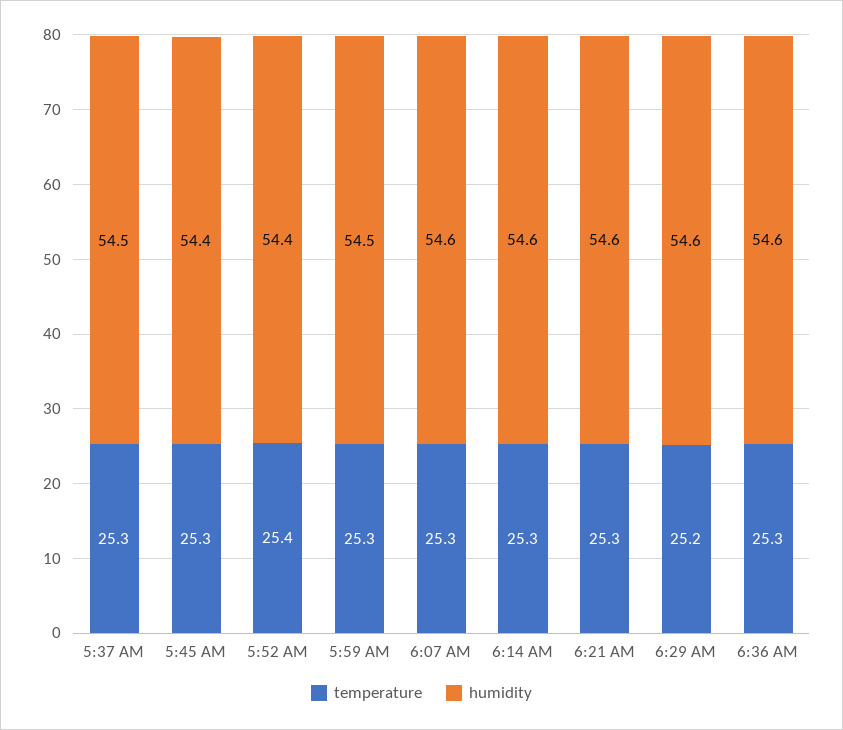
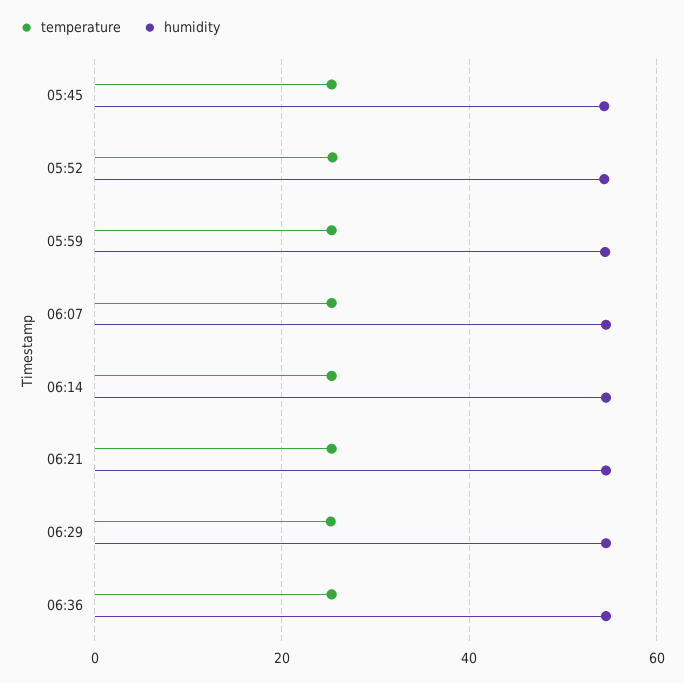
temperature, 5:37 AM: 25.3 -> none
humidity, 5:37 AM: 54.5 -> none

